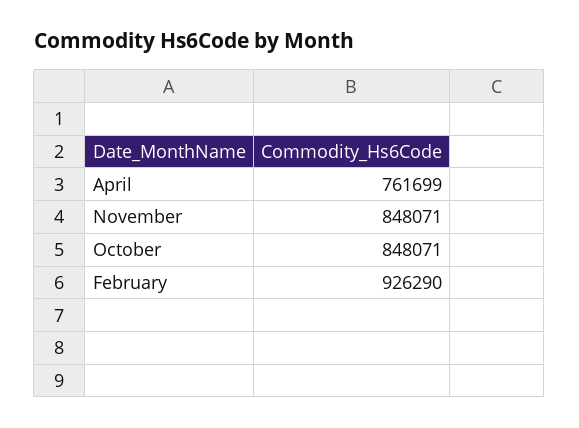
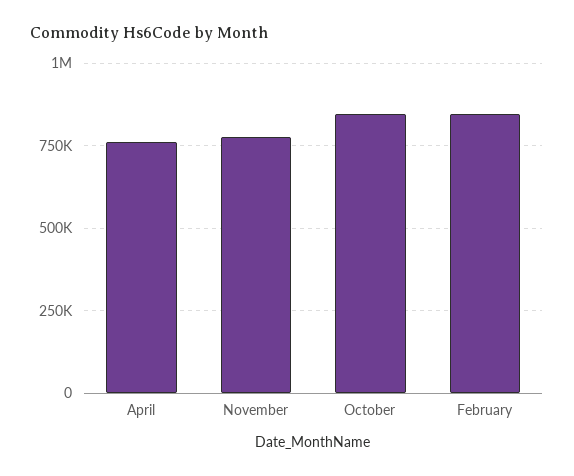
November: 848071 -> 775000
February: 926290 -> 850000

